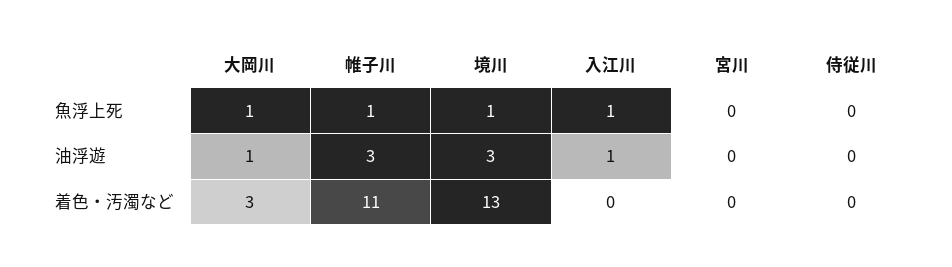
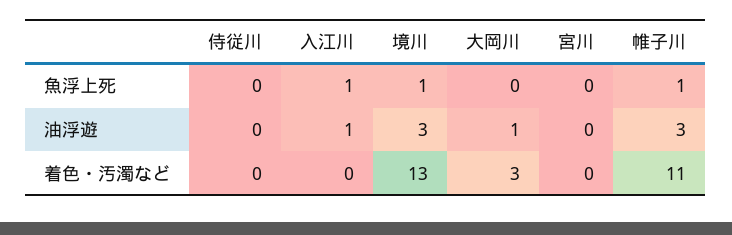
大岡川, 魚浮上死: 1 -> 0

